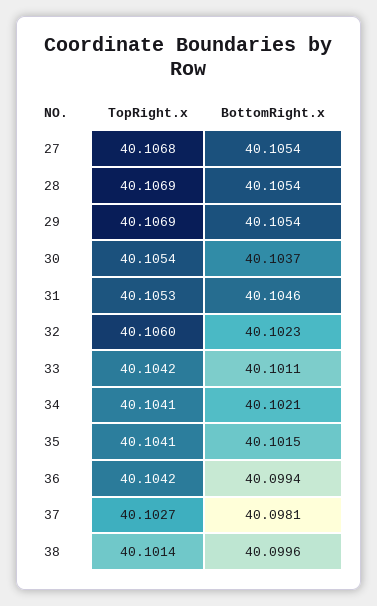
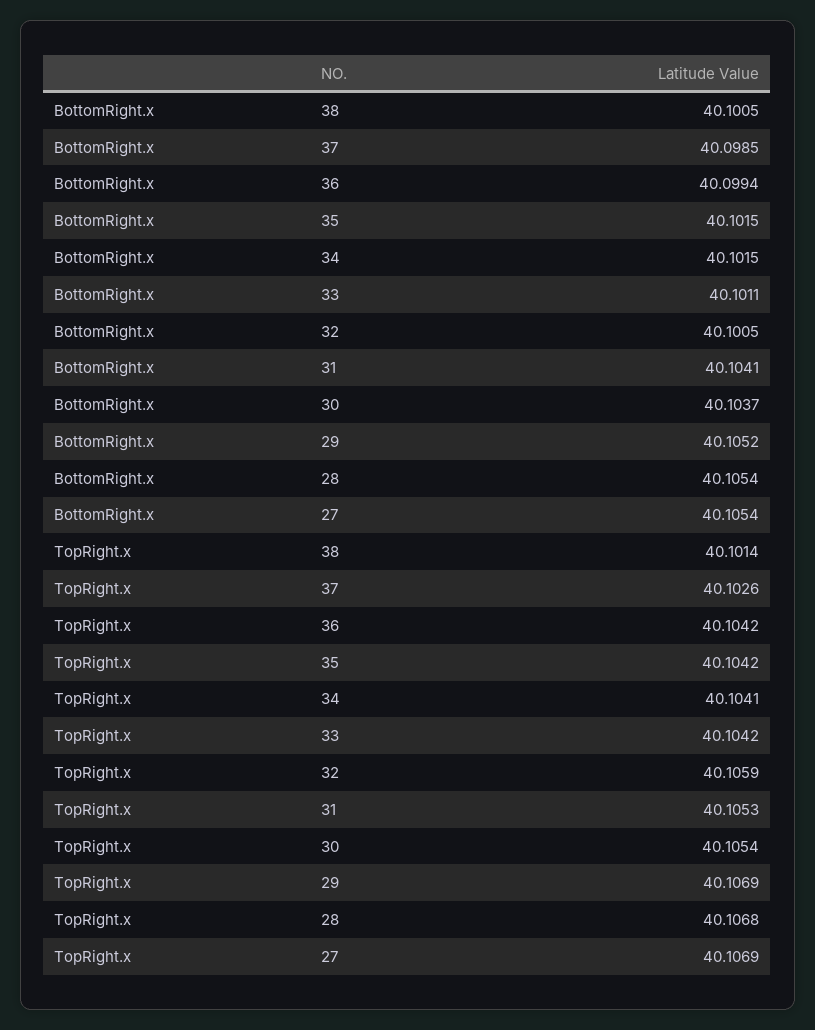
TopRight.x, 27: 40.1068 -> 40.1069
TopRight.x, 28: 40.1069 -> 40.1068
BottomRight.x, 29: 40.1054 -> 40.1052
BottomRight.x, 31: 40.1046 -> 40.1041
TopRight.x, 32: 40.106 -> 40.1059
BottomRight.x, 32: 40.1023 -> 40.1005
BottomRight.x, 34: 40.1021 -> 40.1015
TopRight.x, 35: 40.1041 -> 40.1042
TopRight.x, 37: 40.1027 -> 40.1026
BottomRight.x, 37: 40.0981 -> 40.0985
BottomRight.x, 38: 40.0996 -> 40.1005

